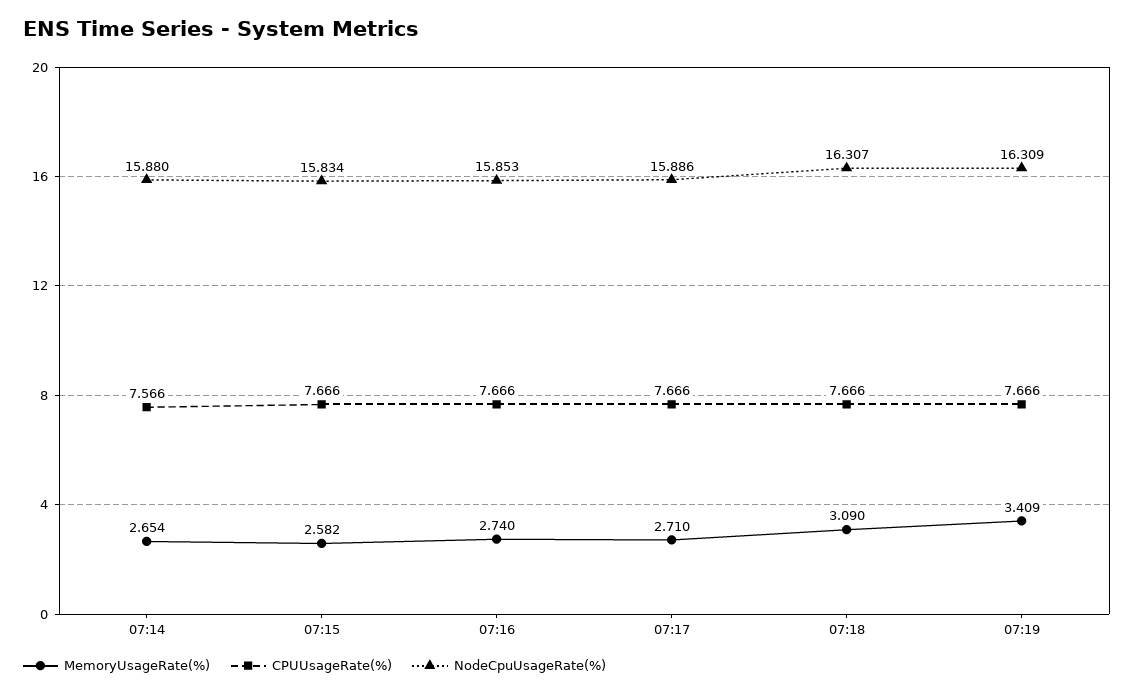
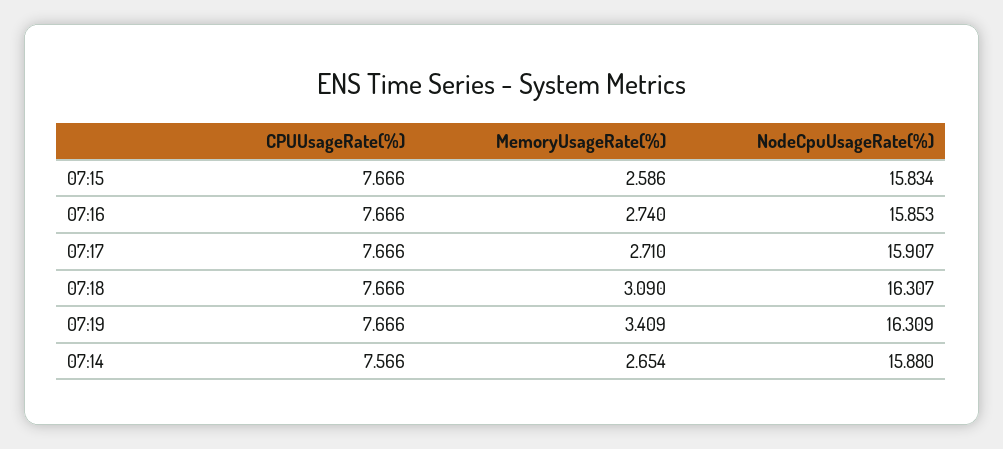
MemoryUsageRate(%), 07:15: 2.582 -> 2.586
NodeCpuUsageRate(%), 07:17: 15.886 -> 15.907

